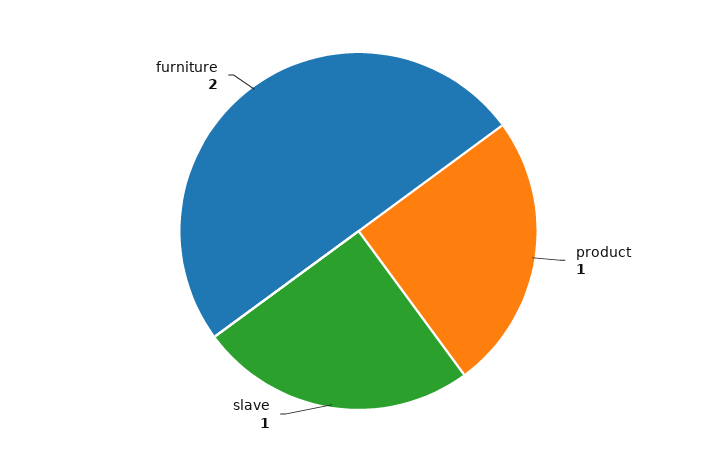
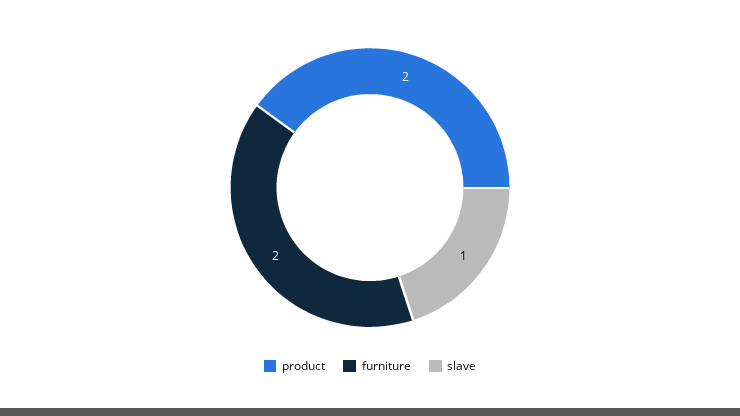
product: 1 -> 2

